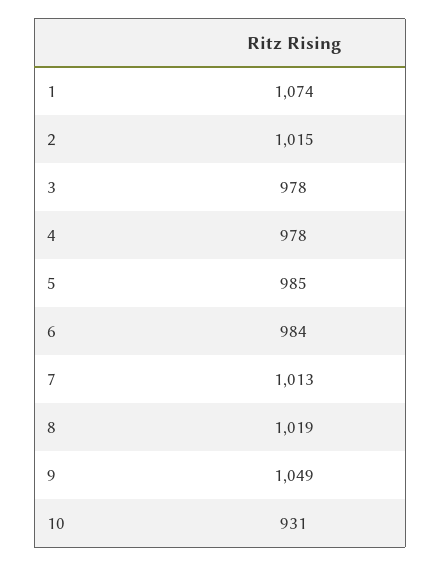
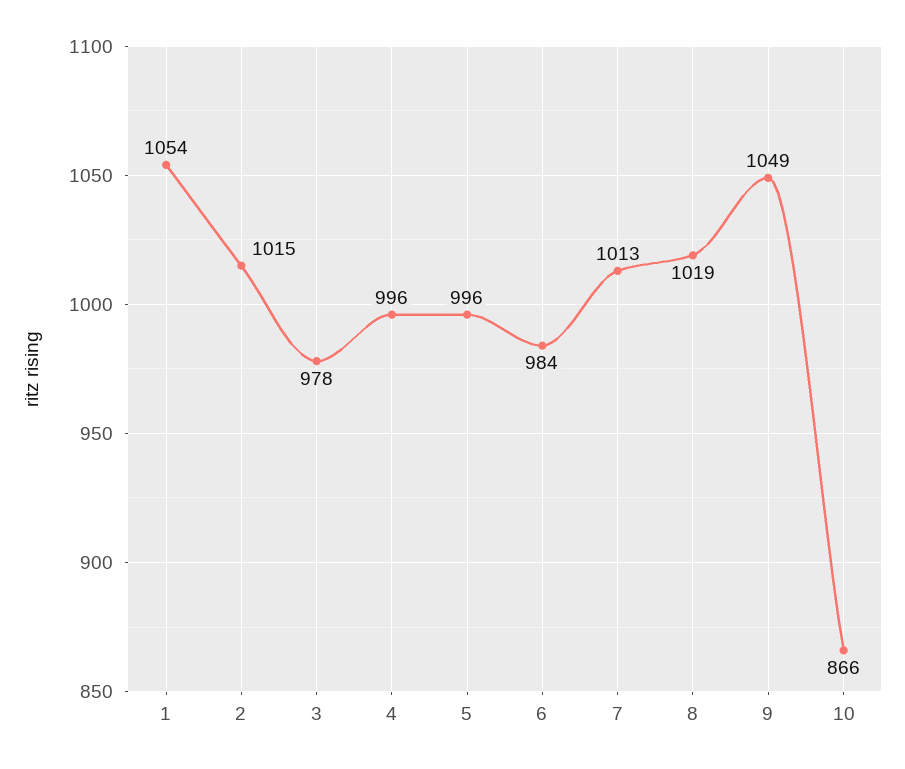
1: 1074 -> 1054
4: 978 -> 996
5: 985 -> 996
10: 931 -> 866

